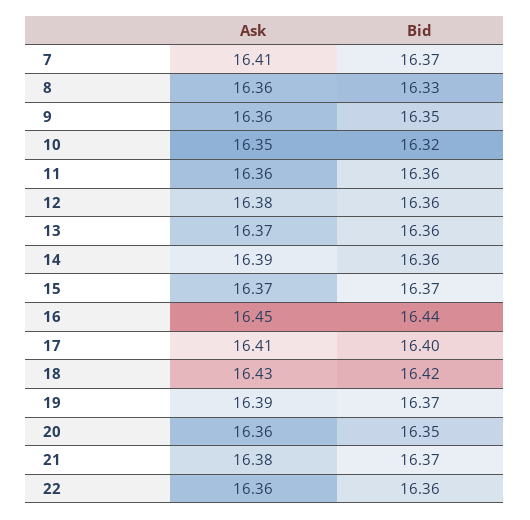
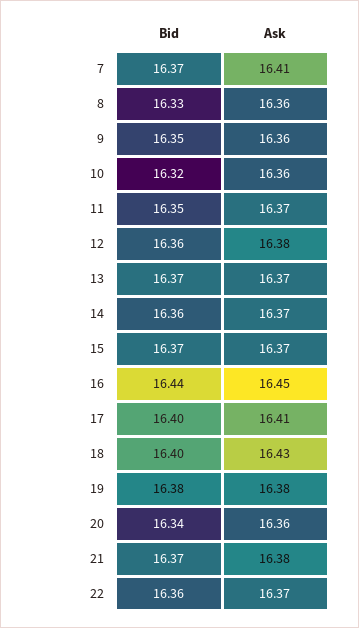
Ask, 10: 16.35 -> 16.36
Ask, 11: 16.36 -> 16.37
Bid, 11: 16.36 -> 16.35
Bid, 13: 16.36 -> 16.37
Ask, 14: 16.39 -> 16.37
Bid, 18: 16.42 -> 16.4
Ask, 19: 16.39 -> 16.38
Bid, 19: 16.37 -> 16.38
Bid, 20: 16.35 -> 16.34
Ask, 22: 16.36 -> 16.37

